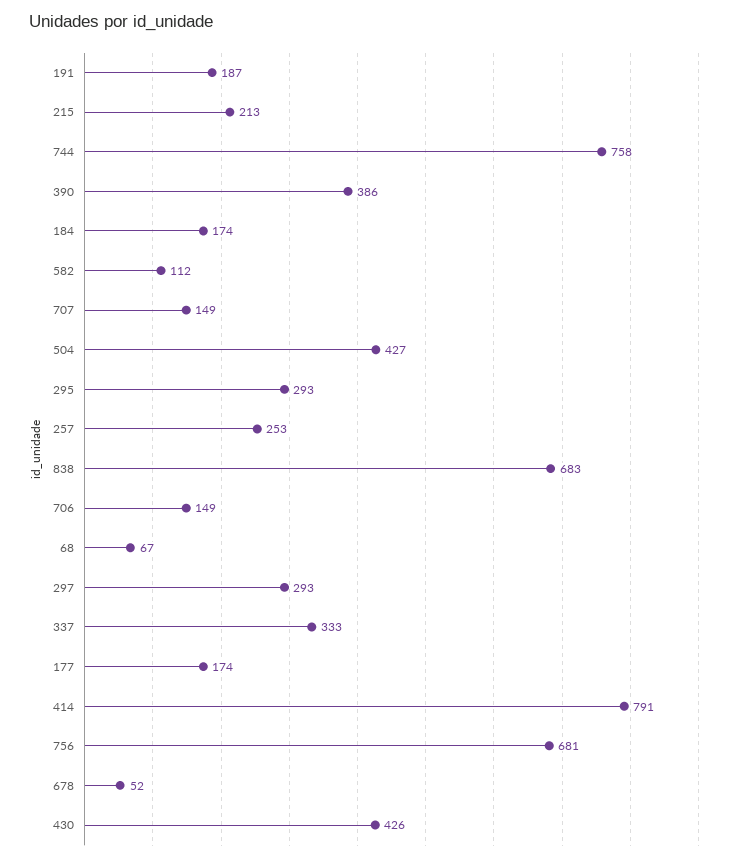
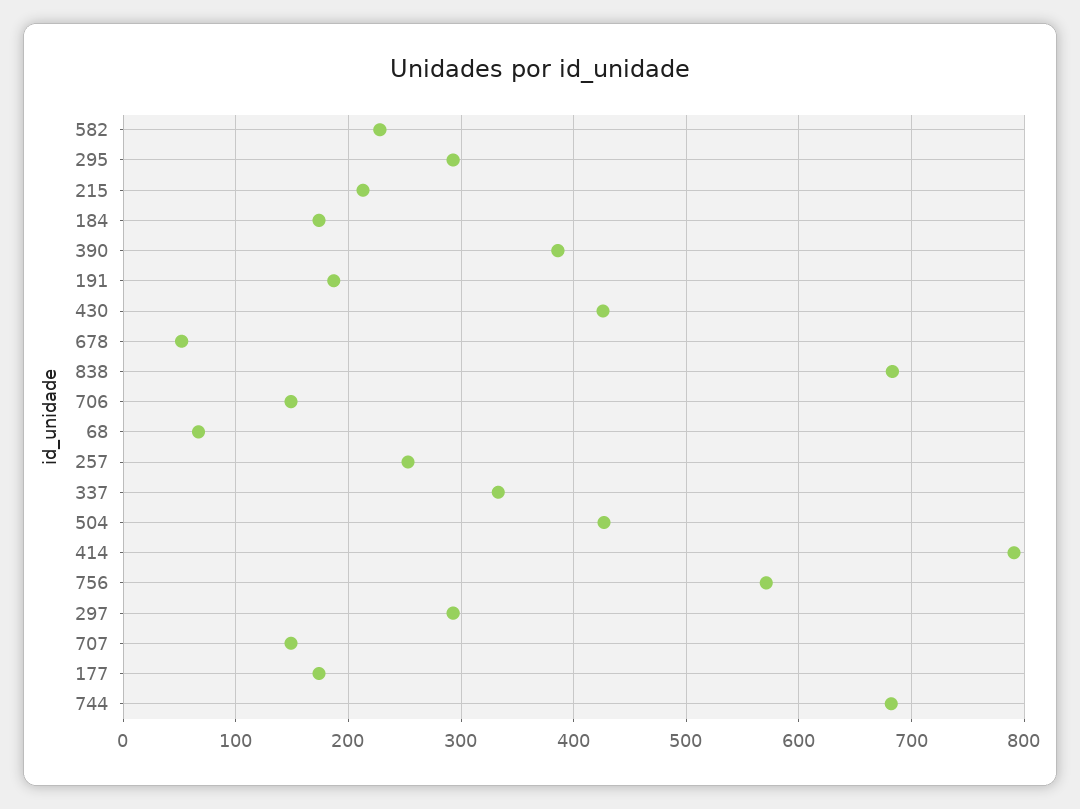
744: 758 -> 680
582: 112 -> 230
756: 681 -> 570

